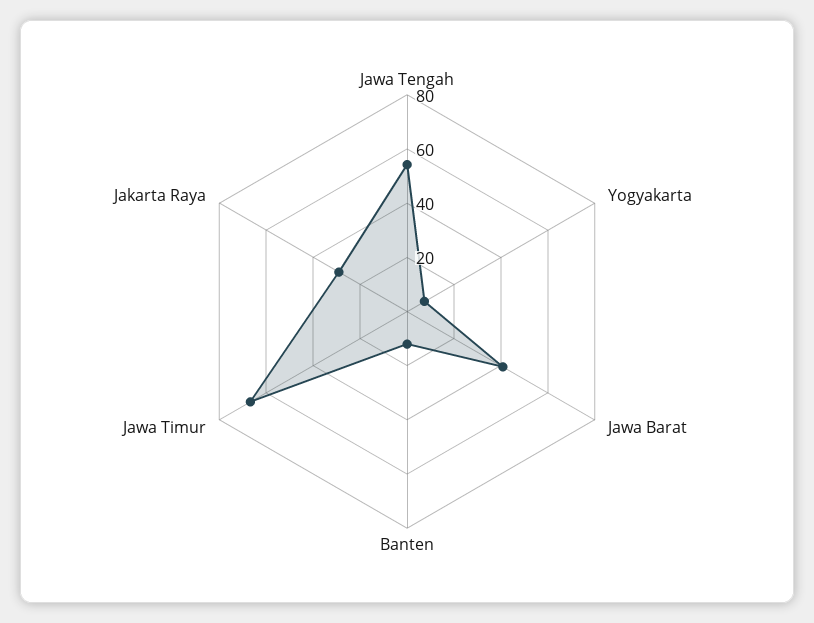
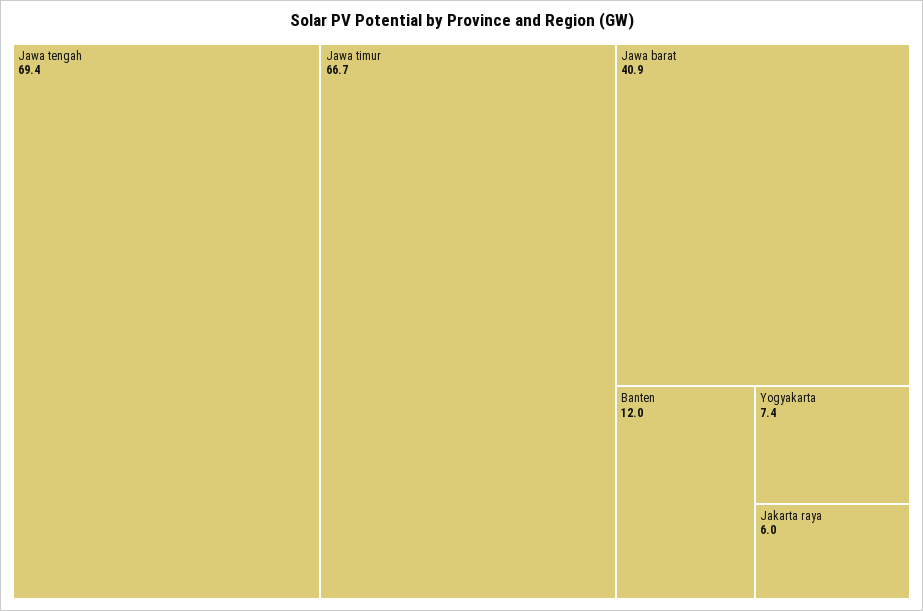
Jawa Tengah: 55 -> 69.4
Jakarta Raya: 30 -> 6

